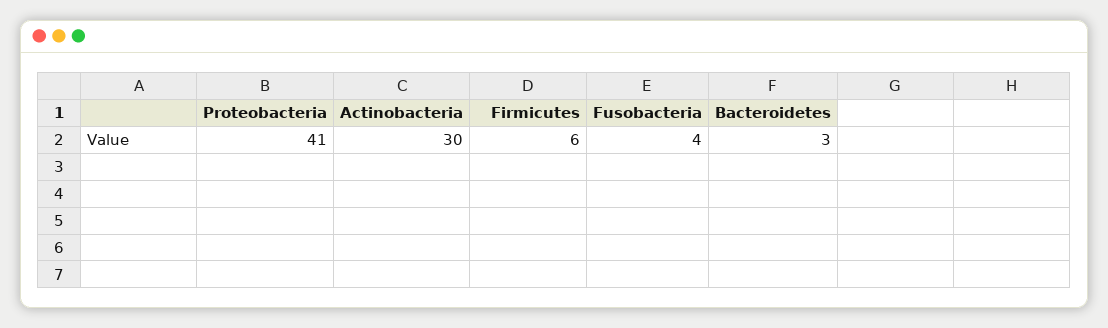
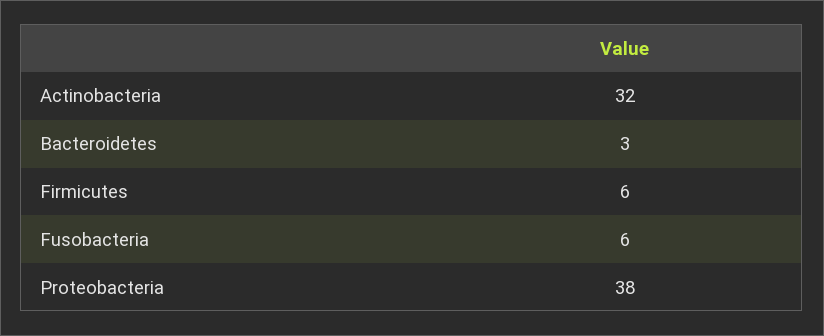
Proteobacteria: 41 -> 38
Actinobacteria: 30 -> 32
Fusobacteria: 4 -> 6

